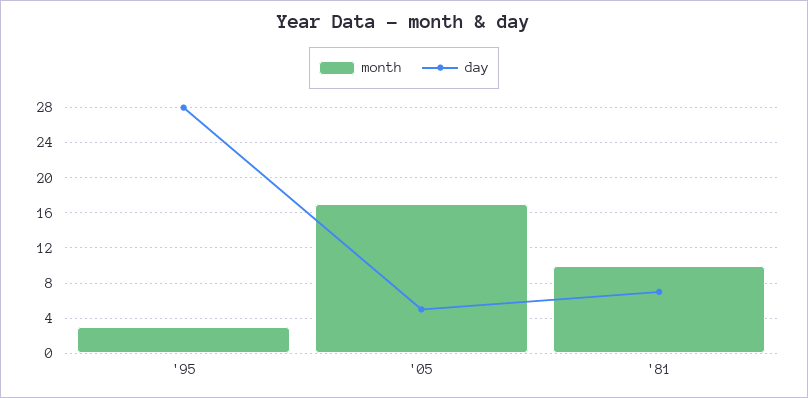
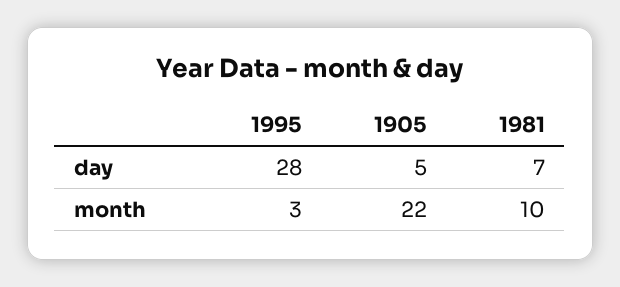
month, '05: 17 -> 22

